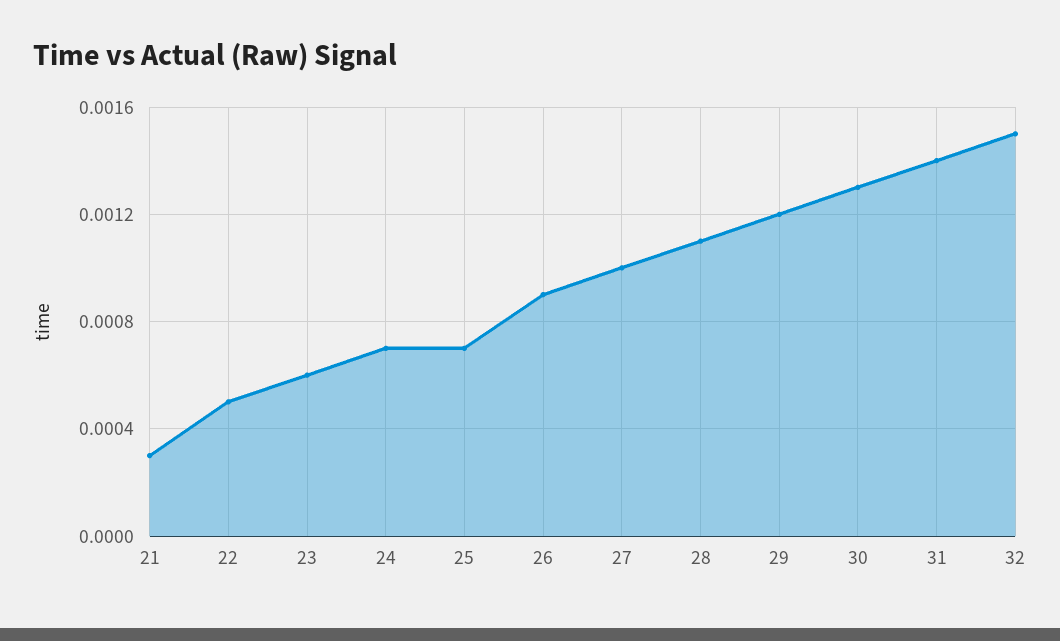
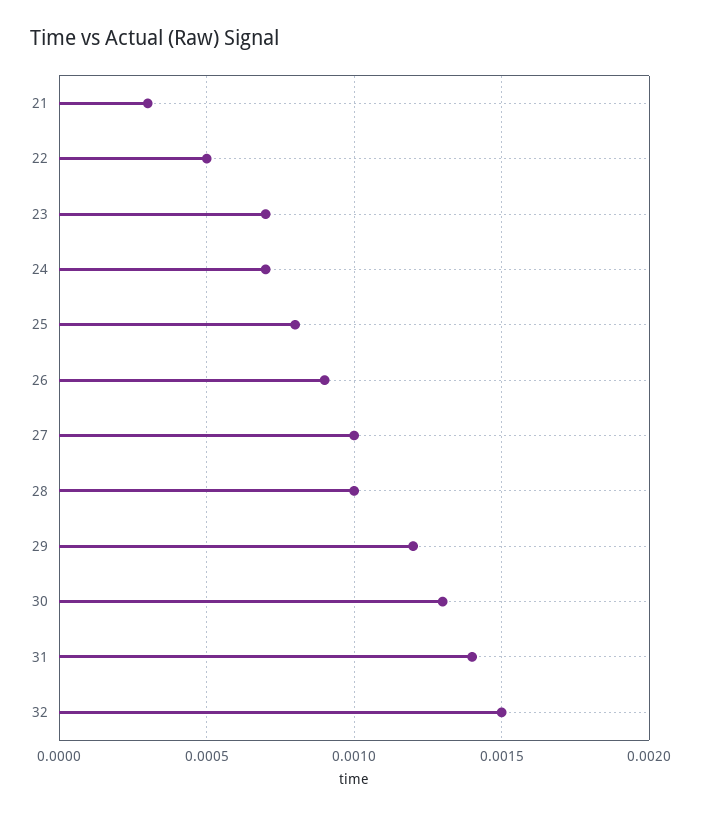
23: 0.0006 -> 0.0007
25: 0.0007 -> 0.0008
28: 0.0011 -> 0.001

